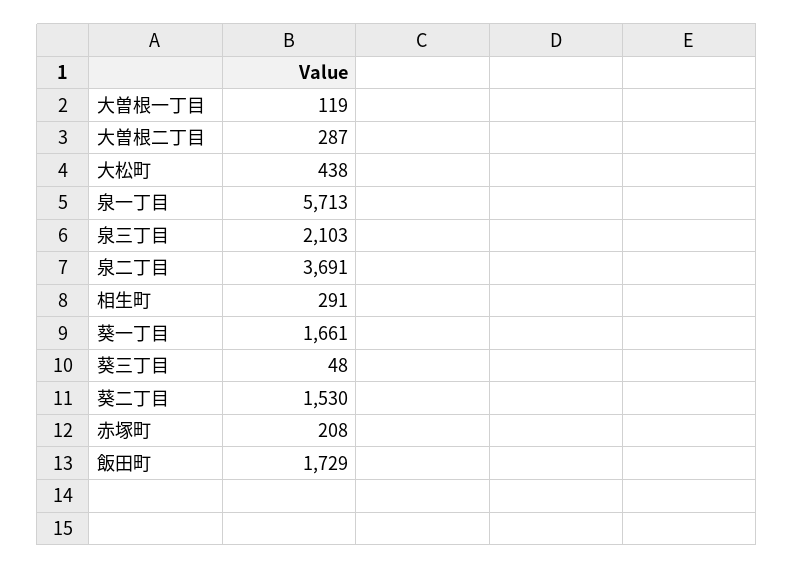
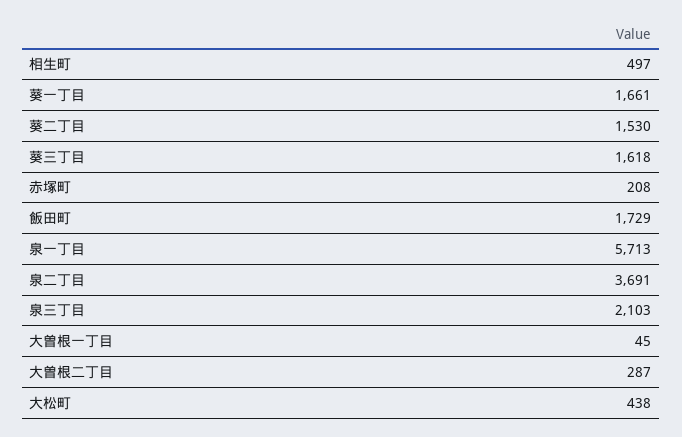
大曽根一丁目: 119 -> 45
相生町: 291 -> 497
葵三丁目: 48 -> 1618

